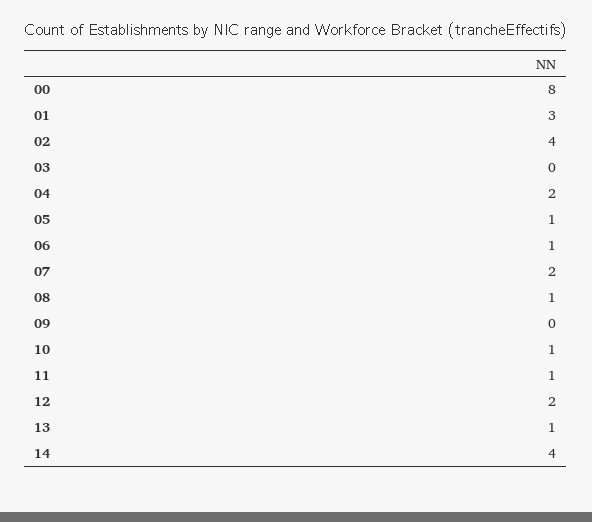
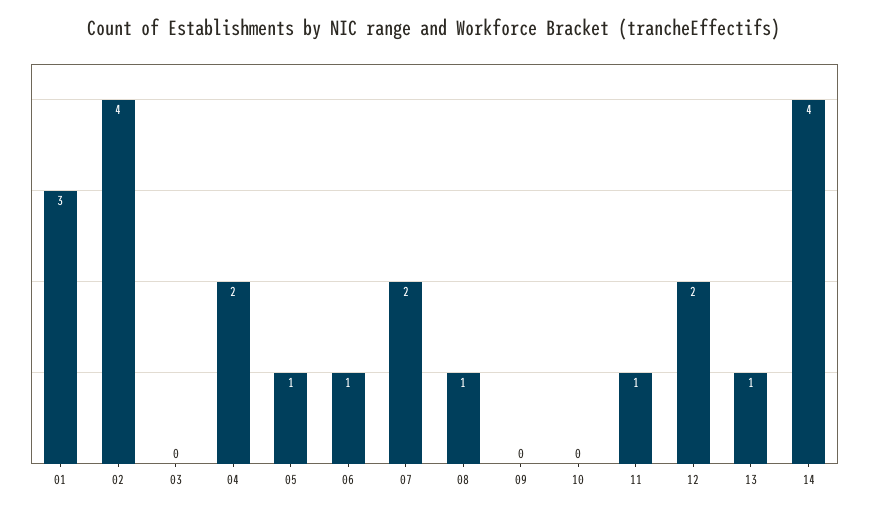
00: 8 -> none
10: 1 -> 0

